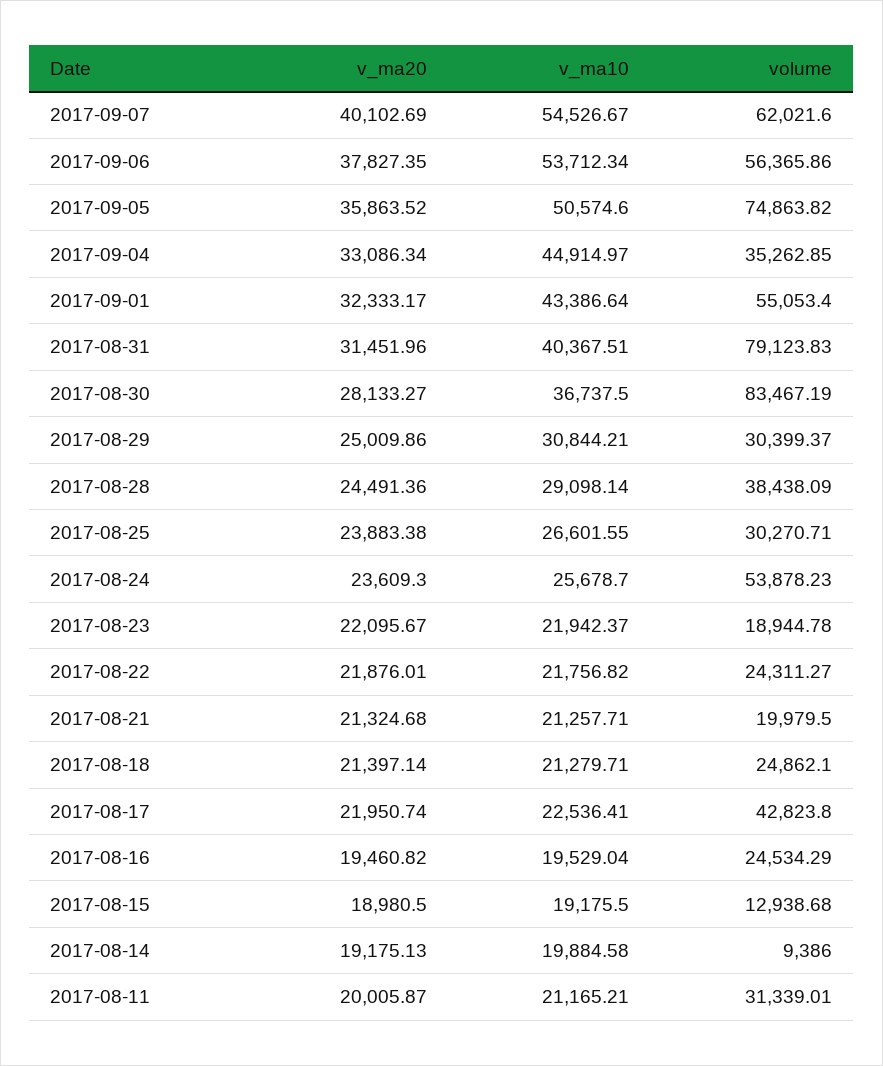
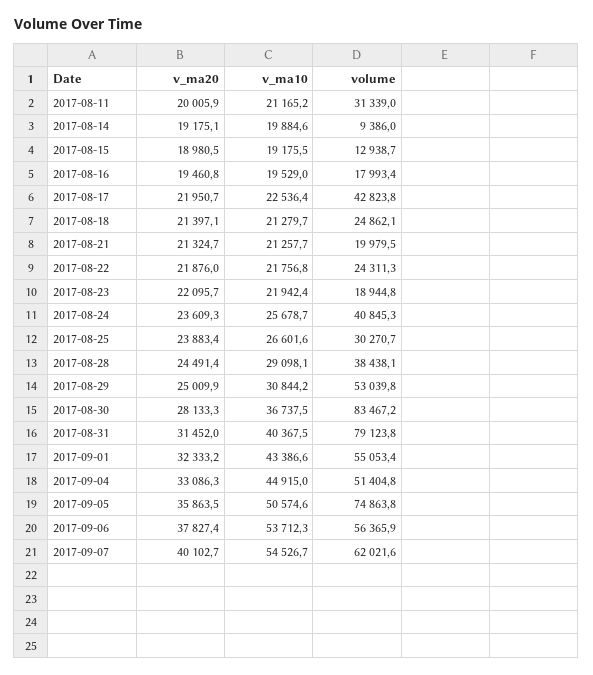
volume, 2017-09-04: 35262.85 -> 51404.8
volume, 2017-08-29: 30399.37 -> 53039.8
volume, 2017-08-24: 53878.23 -> 40845.3
volume, 2017-08-16: 24534.29 -> 17993.4

